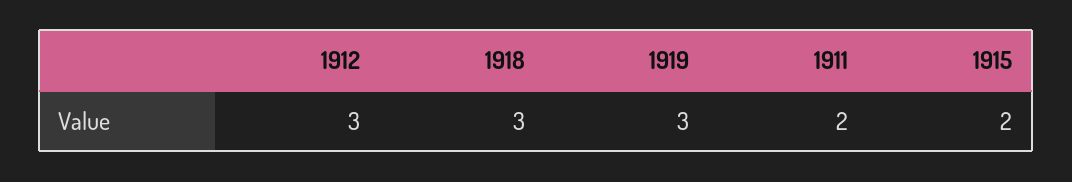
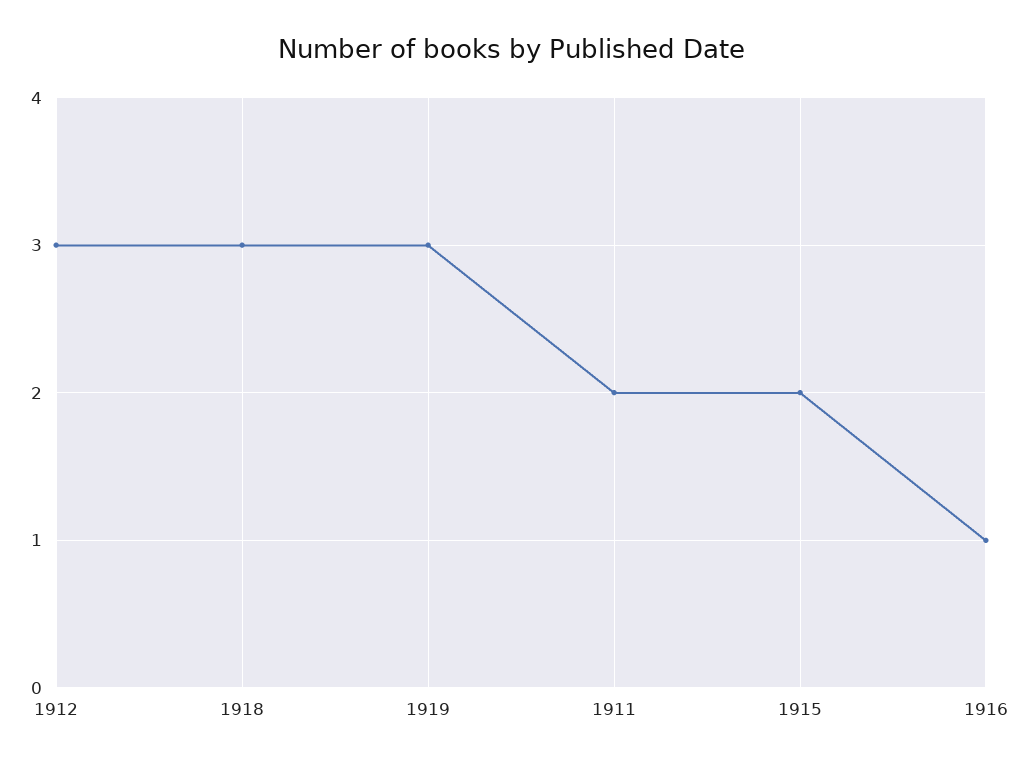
1916: none -> 1

